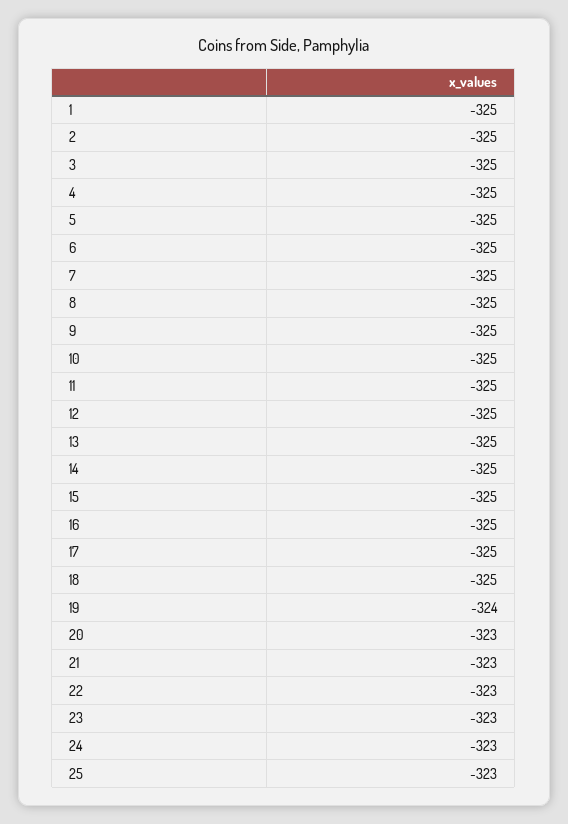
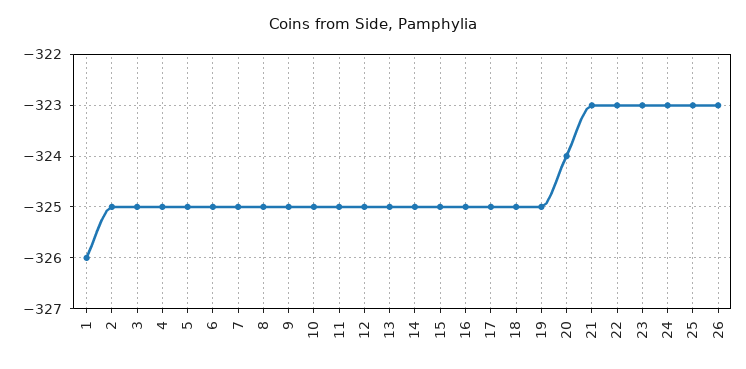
1: -325 -> -326
19: -324 -> -325
20: -323 -> -324
26: none -> -323

